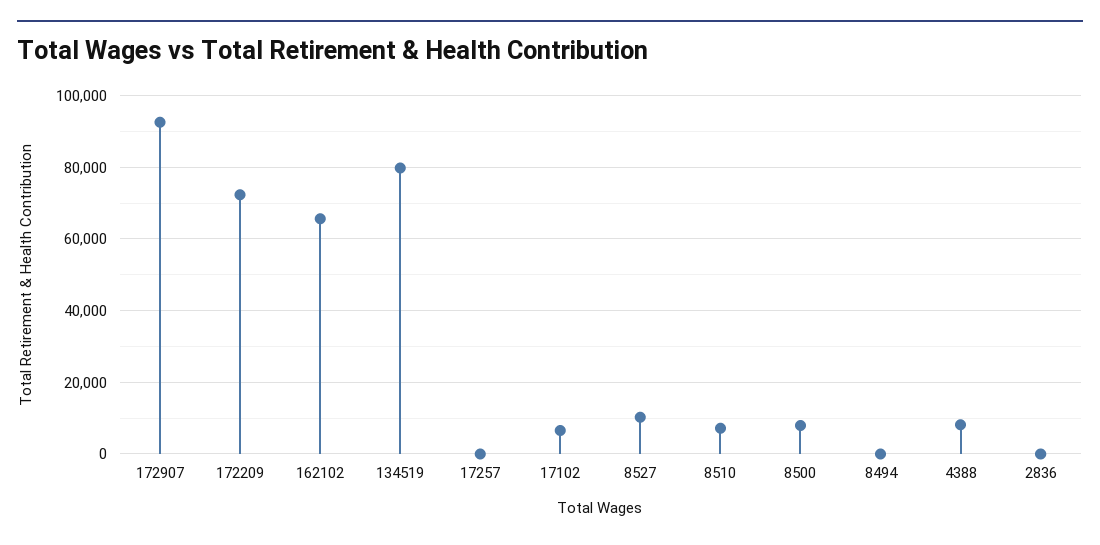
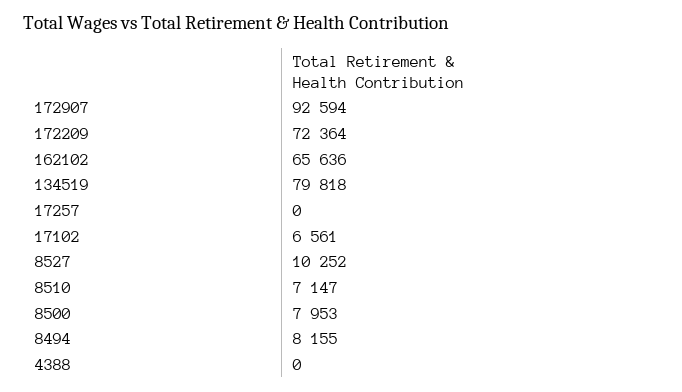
8494: 0 -> 8155
4388: 8000 -> 0
2836: 0 -> none

